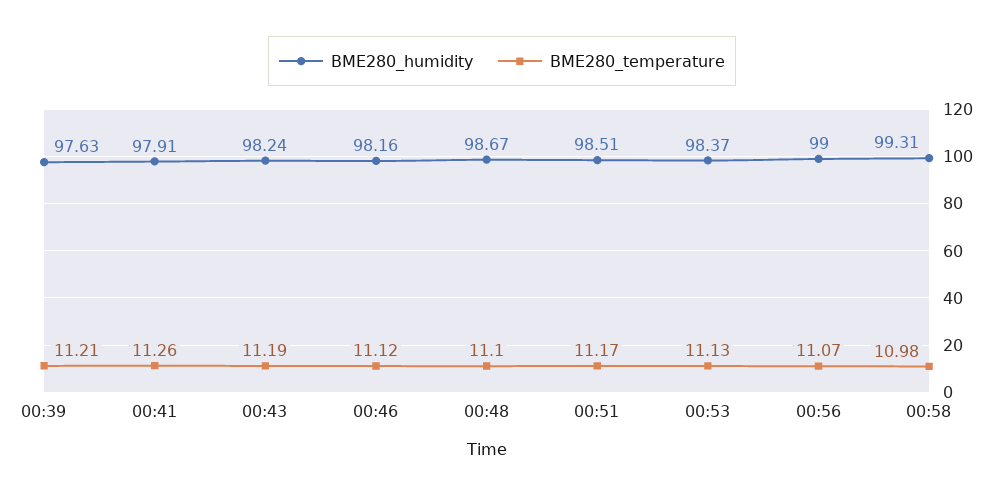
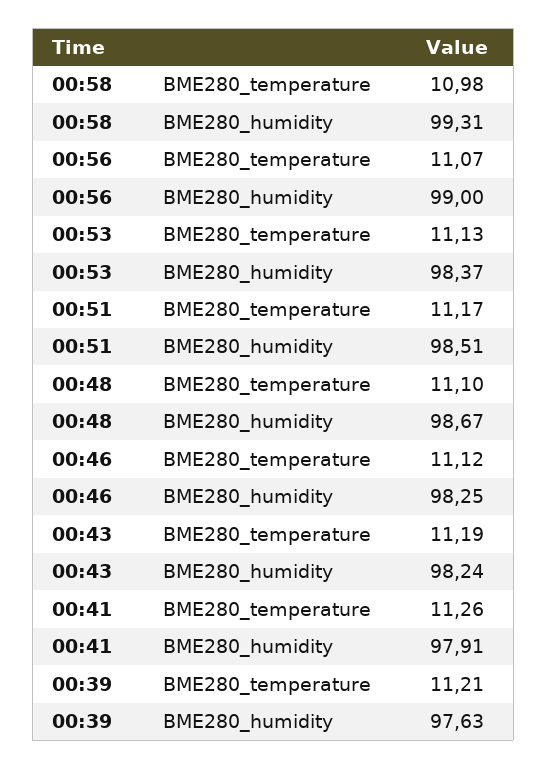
BME280_humidity, 00:46: 98.16 -> 98.25

